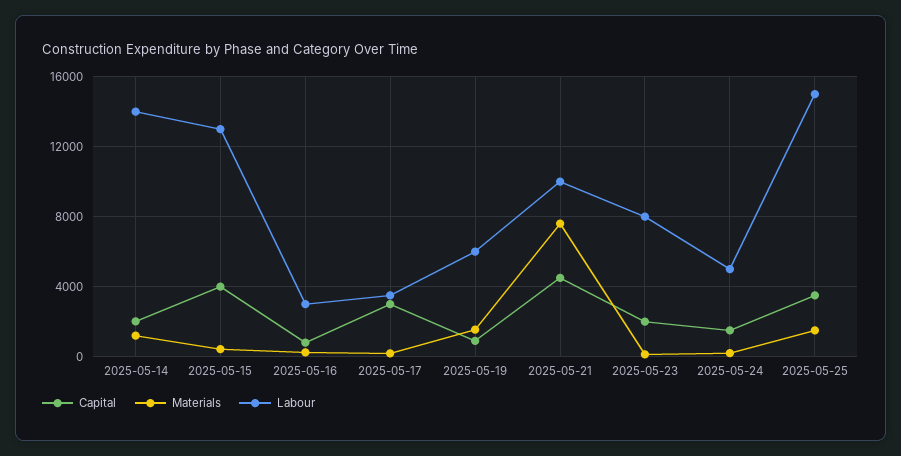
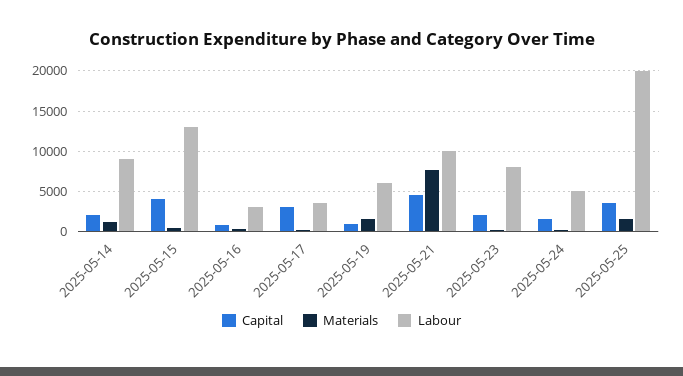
Labour, 2025-05-14: 14000 -> 9000
Labour, 2025-05-25: 15000 -> 20000

